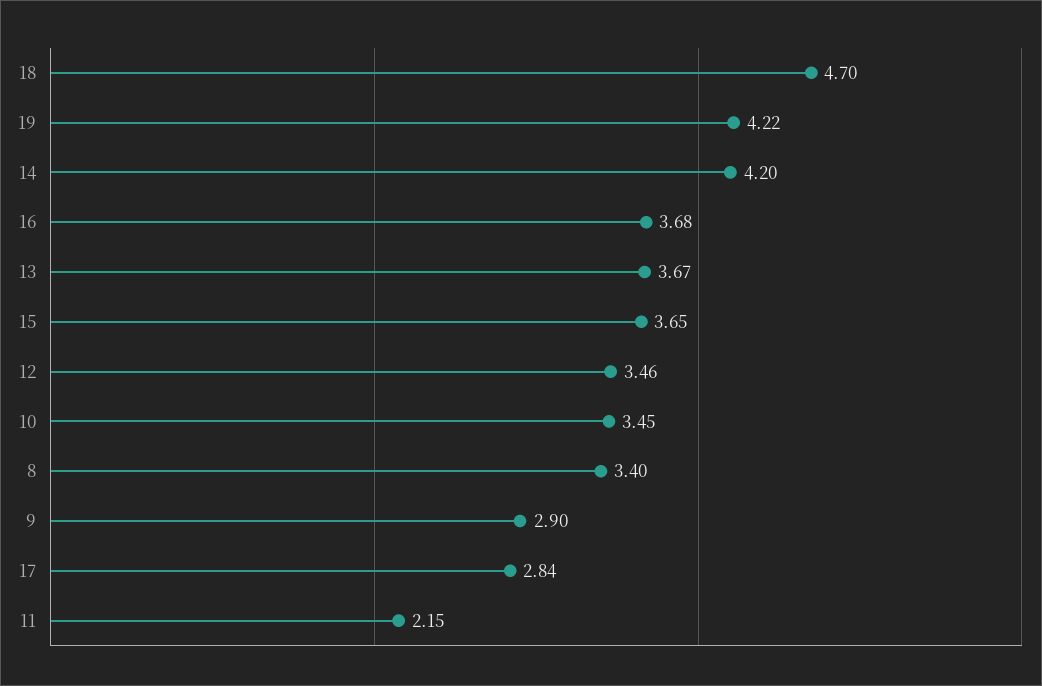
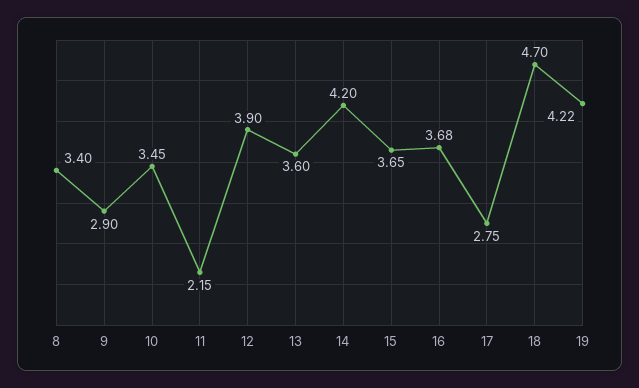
13: 3.67 -> 3.6
12: 3.46 -> 3.9
17: 2.84 -> 2.75

